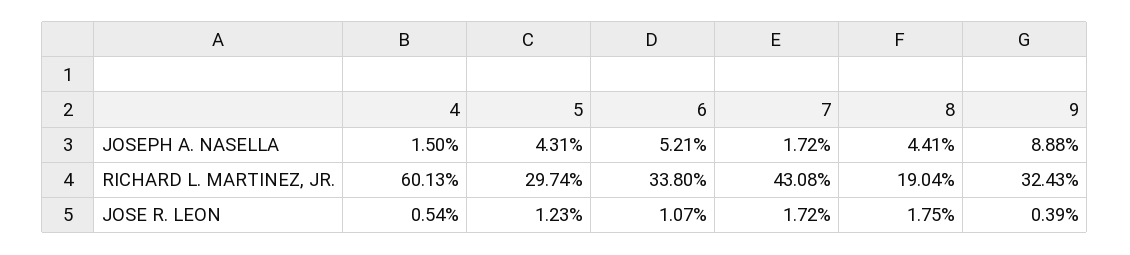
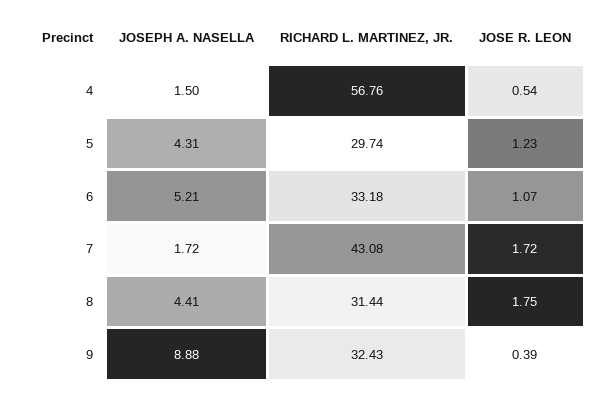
4, RICHARD L. MARTINEZ, JR.: 60.13 -> 56.76
6, RICHARD L. MARTINEZ, JR.: 33.8 -> 33.18
8, RICHARD L. MARTINEZ, JR.: 19.04 -> 31.44

